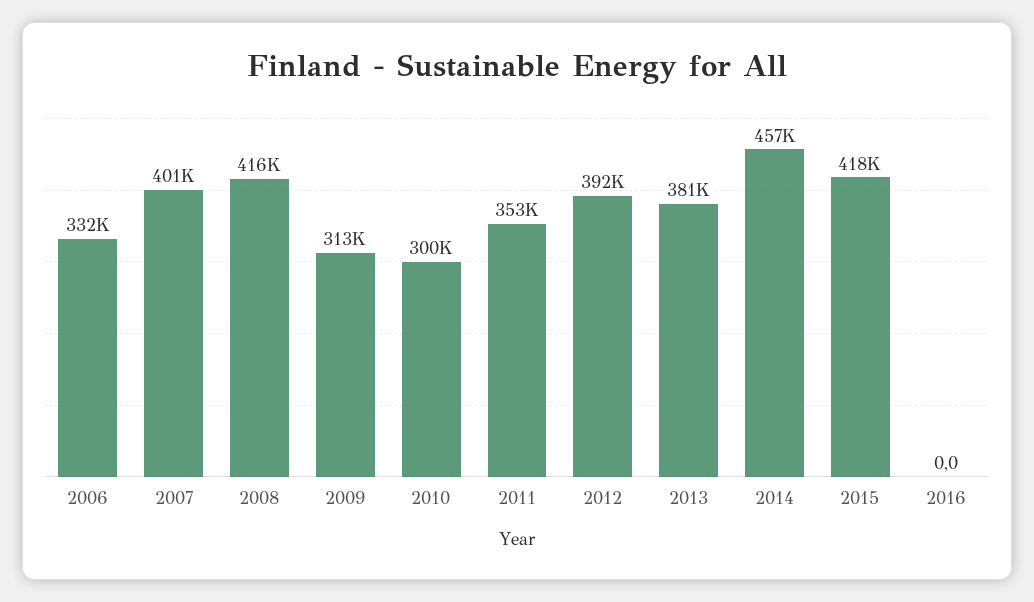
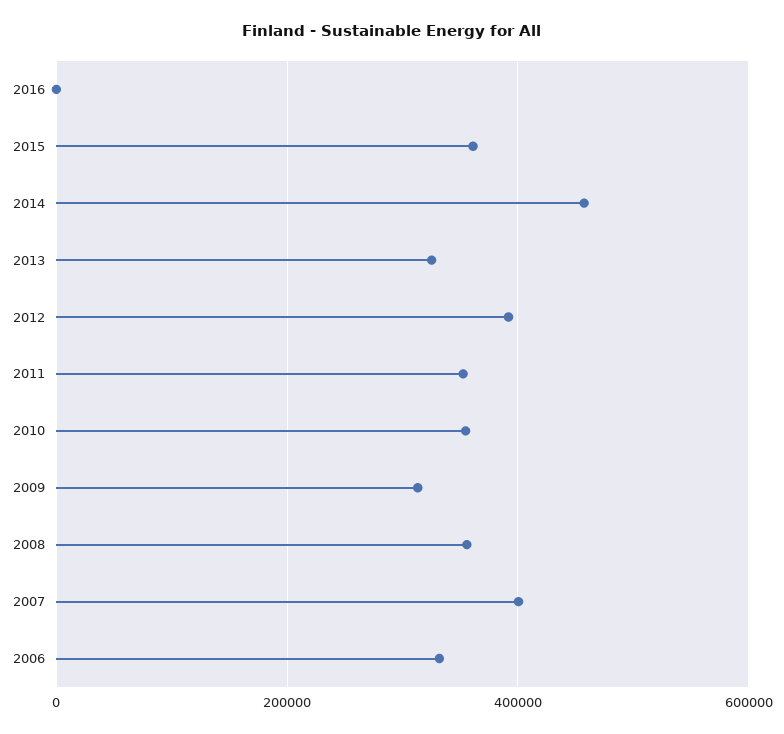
2008: 416000 -> 360000
2010: 300000 -> 360000
2013: 381000 -> 320000
2015: 418000 -> 360000

